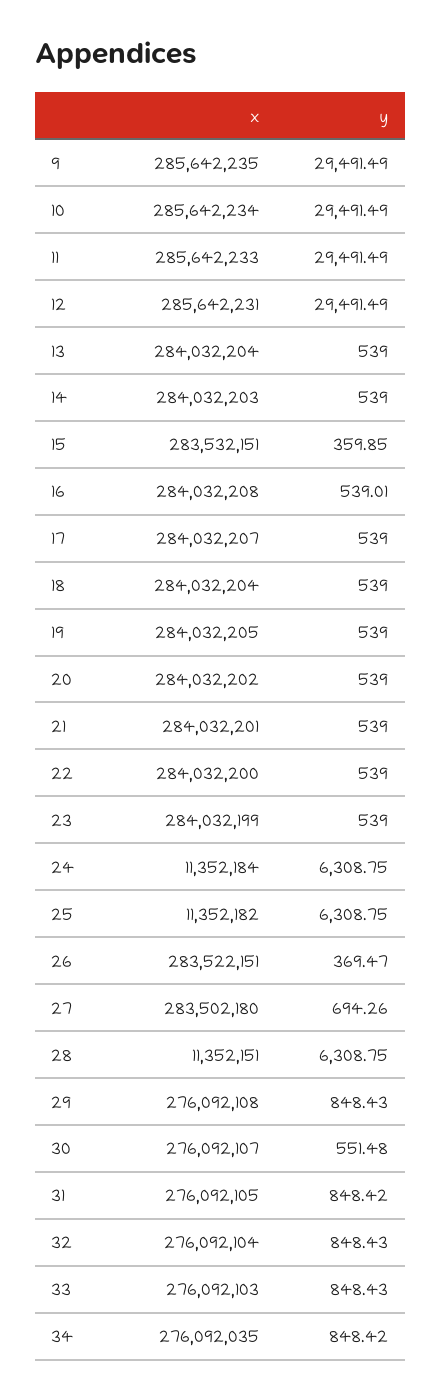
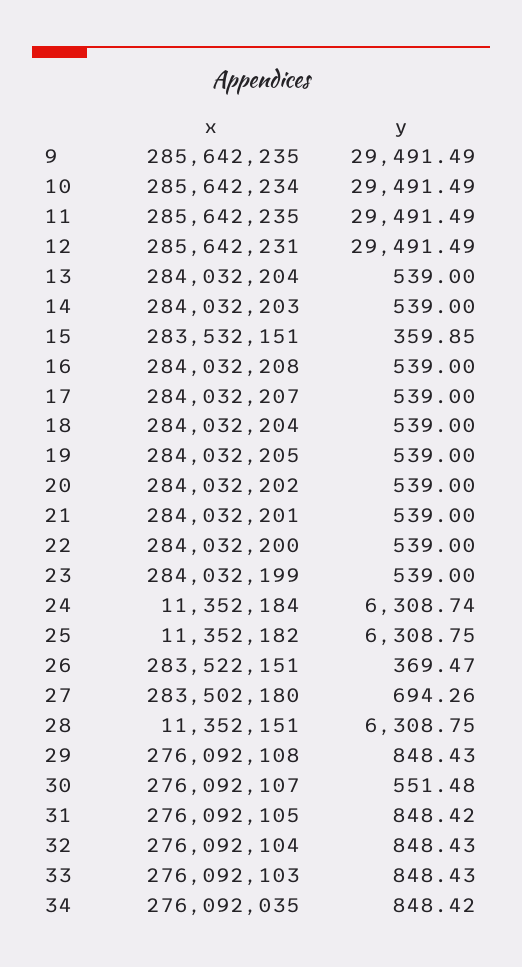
x, 11: 285642233 -> 285642235
y, 16: 539.01 -> 539
y, 24: 6308.75 -> 6308.74

